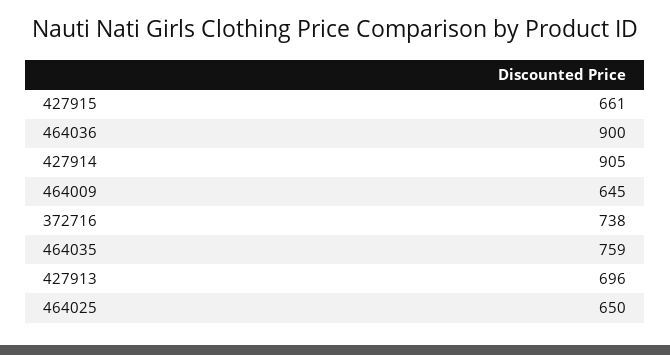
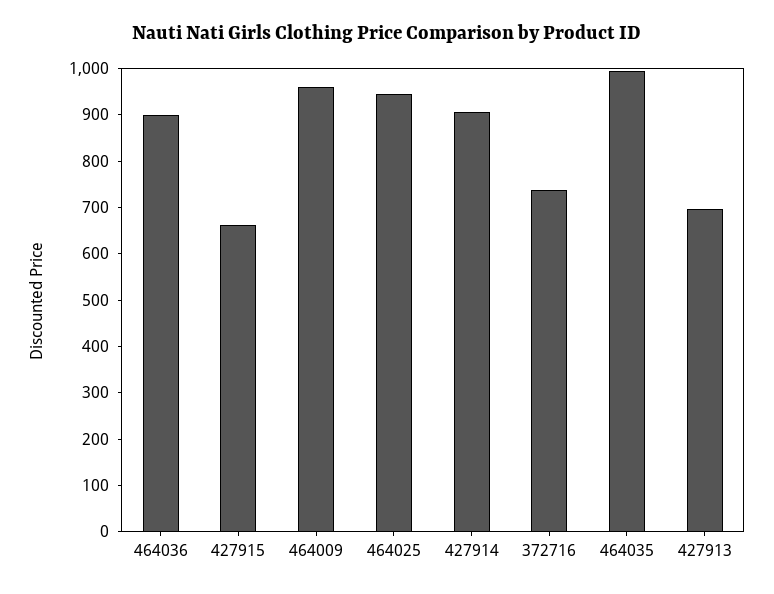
464009: 645 -> 960
464035: 759 -> 1000
464025: 650 -> 940

